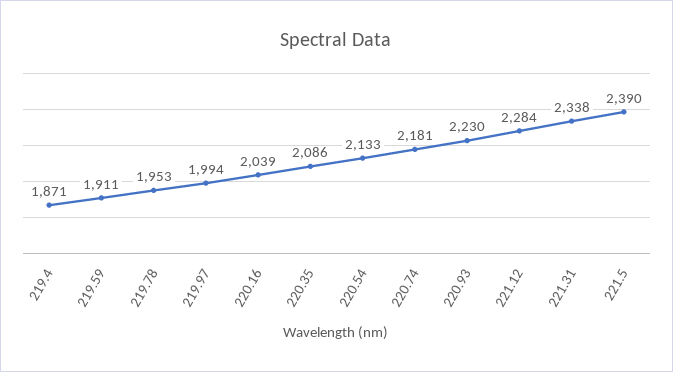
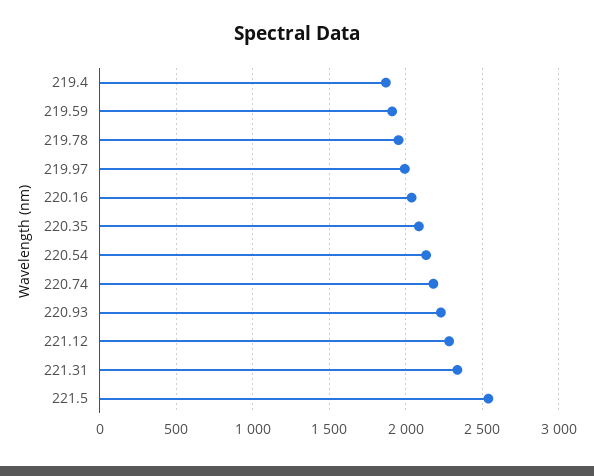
221.5: 2390 -> 2550

